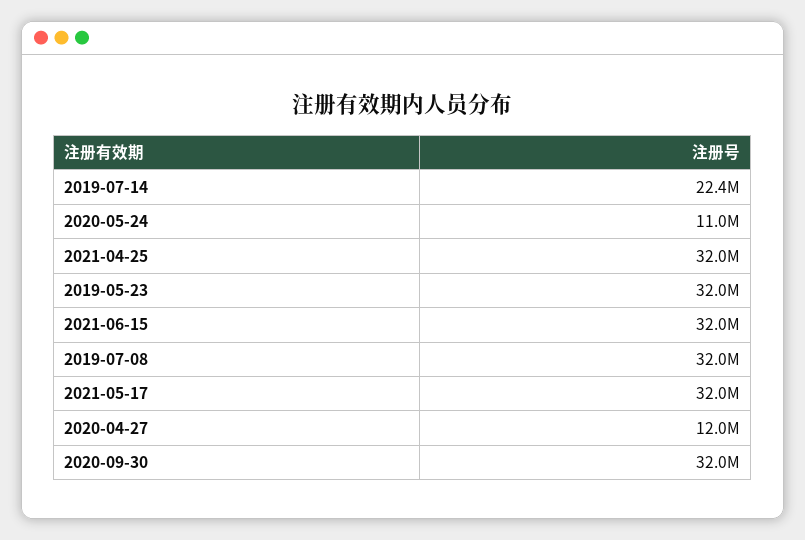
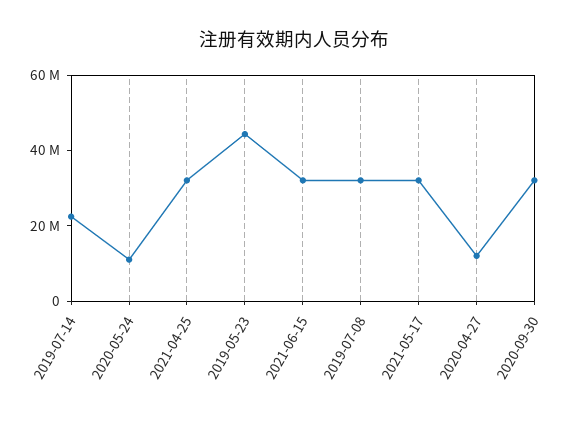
2019-05-23: 32000000 -> 45000000

